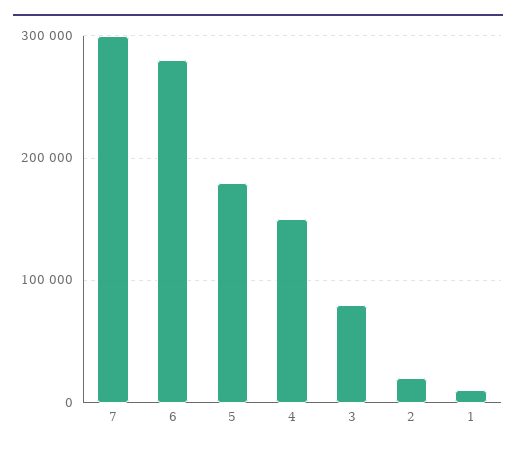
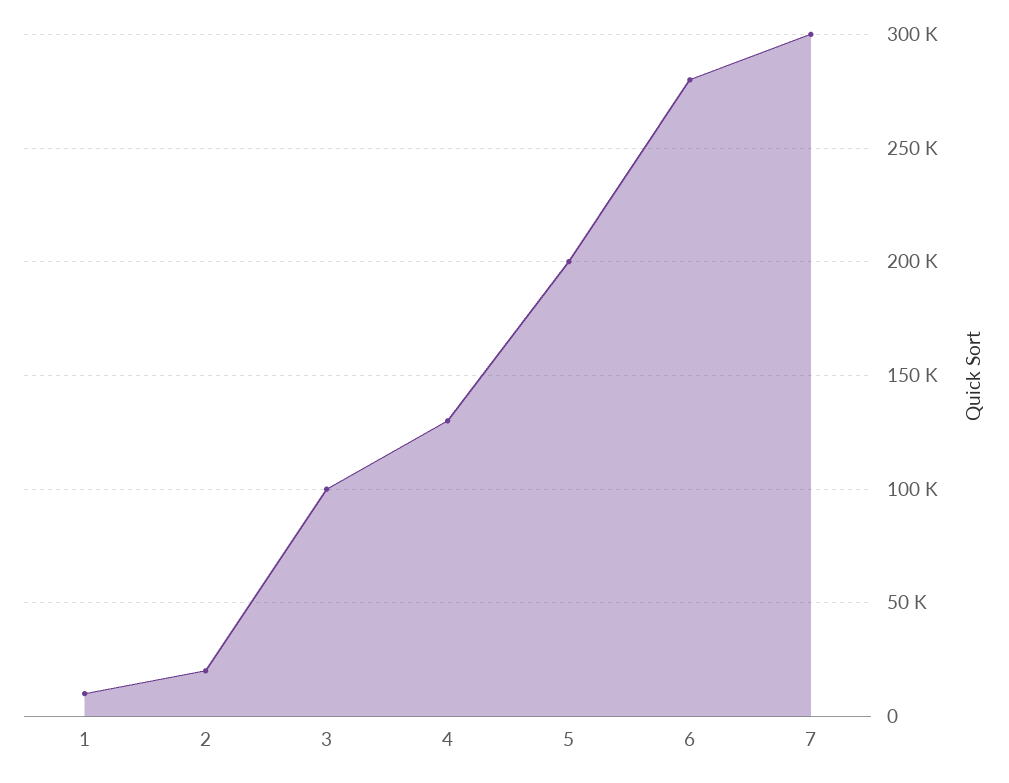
5: 180000 -> 200000
4: 150000 -> 130000
3: 80000 -> 100000

